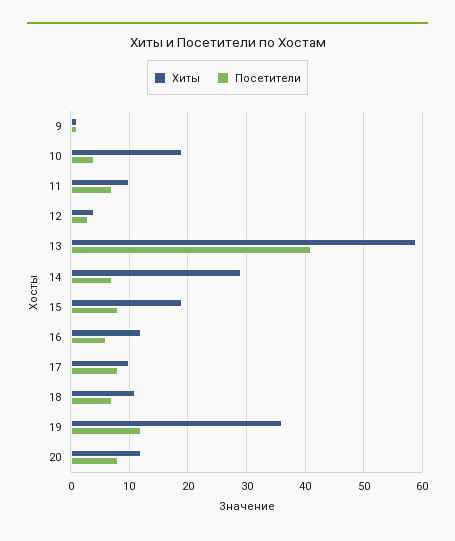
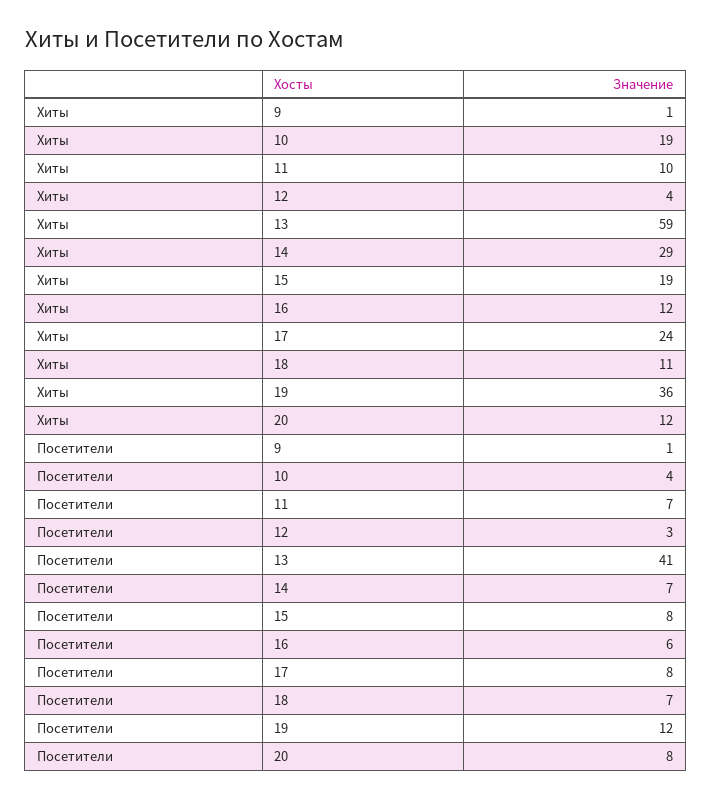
Хиты, 17: 10 -> 24

